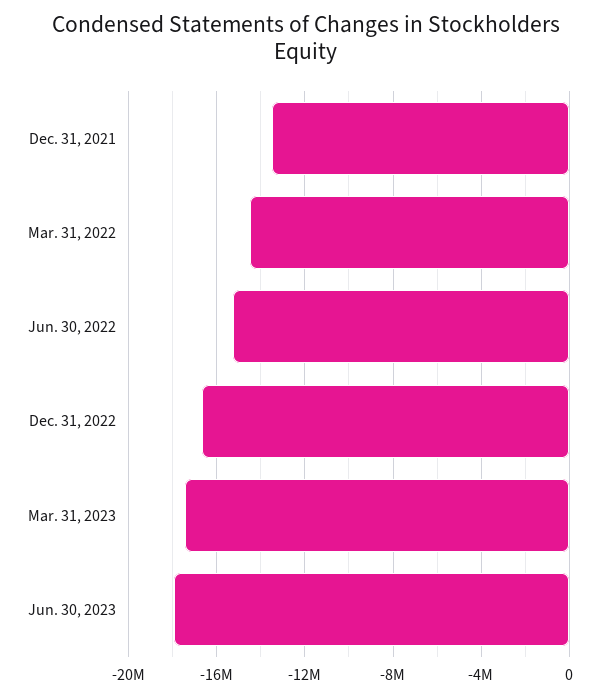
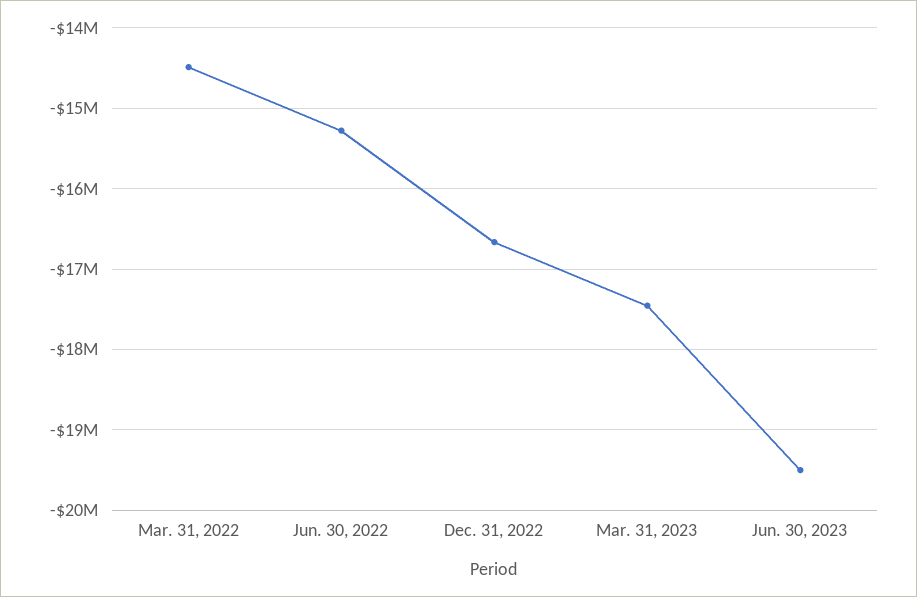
Dec. 31, 2021: -13500000 -> none
Jun. 30, 2023: -18000000 -> -19500000

